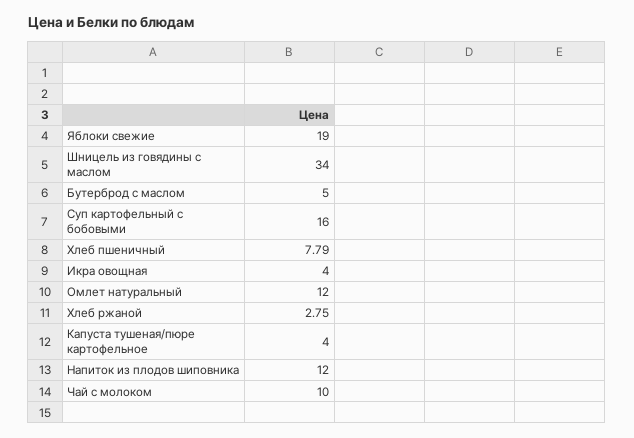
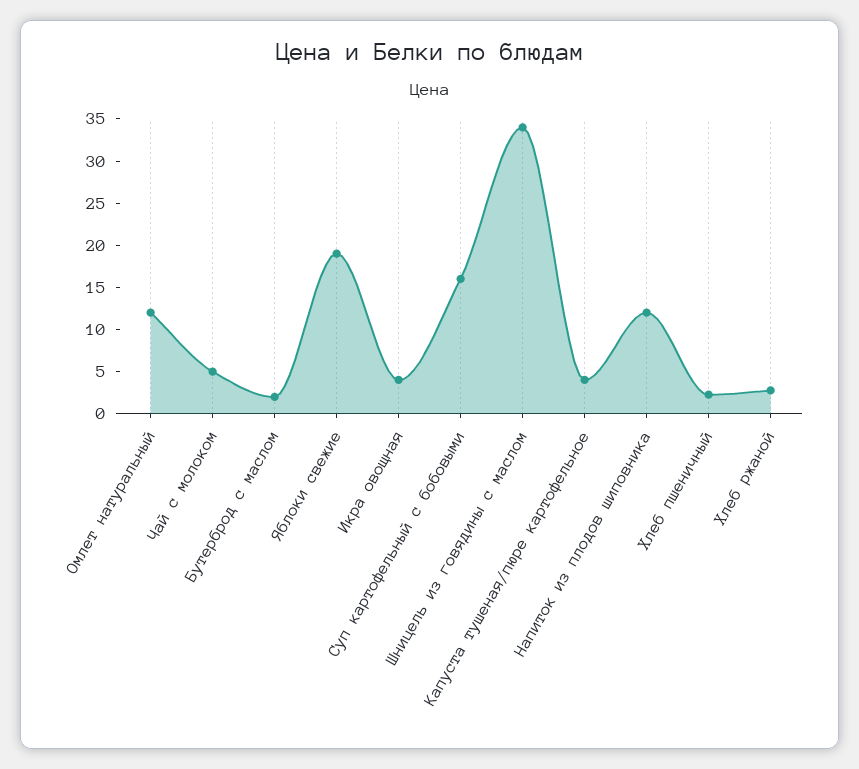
Бутерброд с маслом: 5 -> 2
Хлеб пшеничный: 7.79 -> 2
Чай с молоком: 10 -> 5

